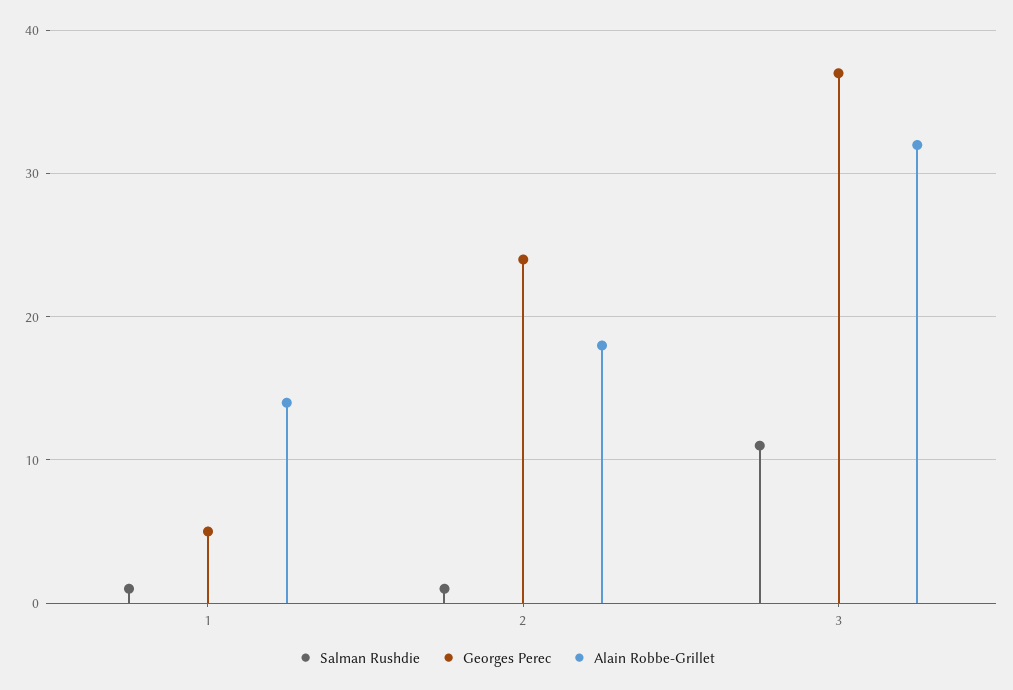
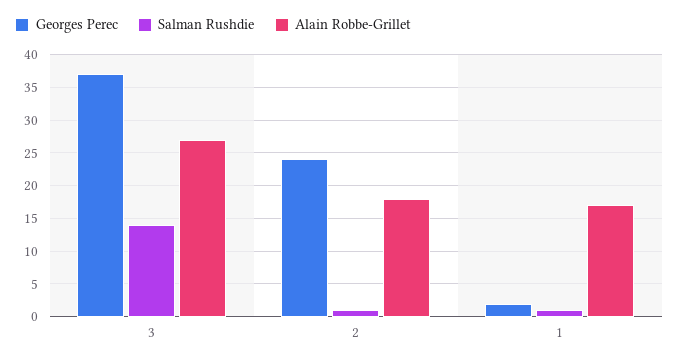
Georges Perec, 1: 5 -> 2
Alain Robbe-Grillet, 1: 14 -> 17
Salman Rushdie, 3: 11 -> 14
Alain Robbe-Grillet, 3: 32 -> 27

